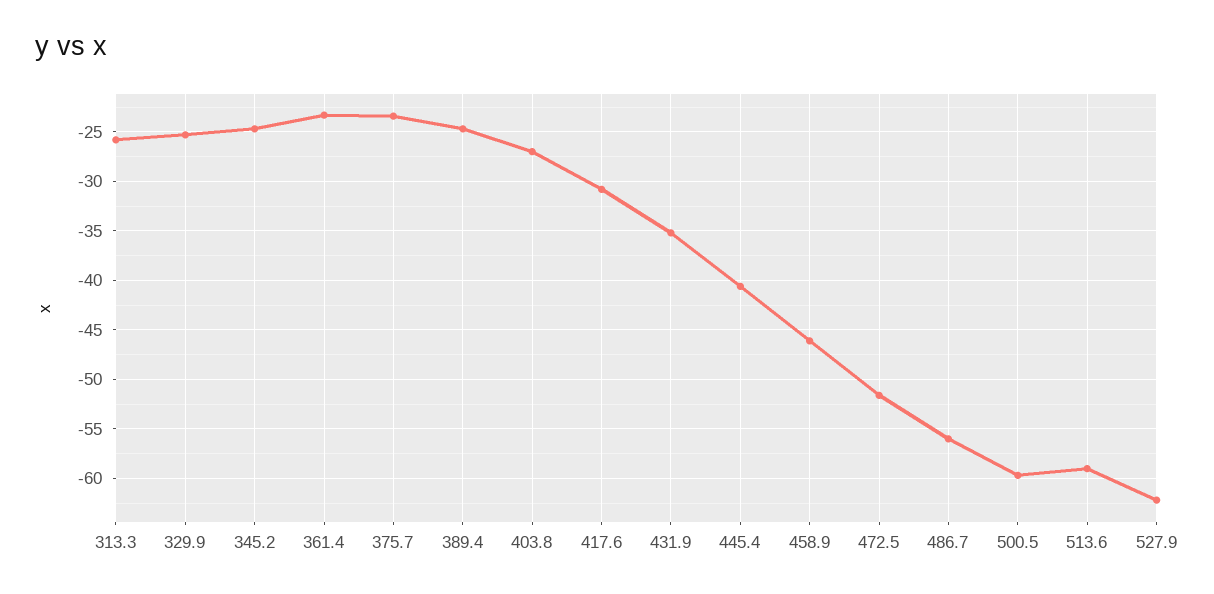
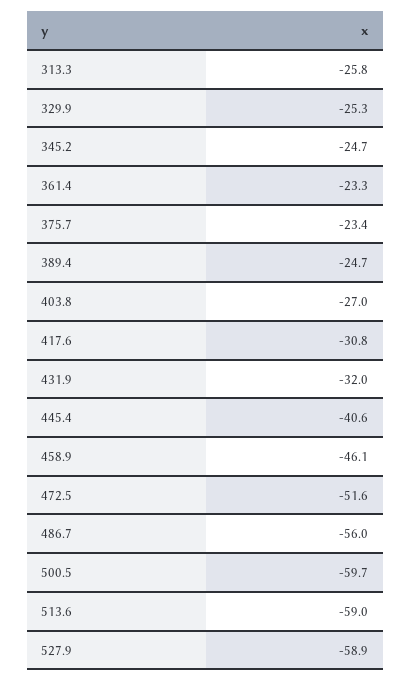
431.9: -35 -> -32
527.9: -62 -> -58.9

